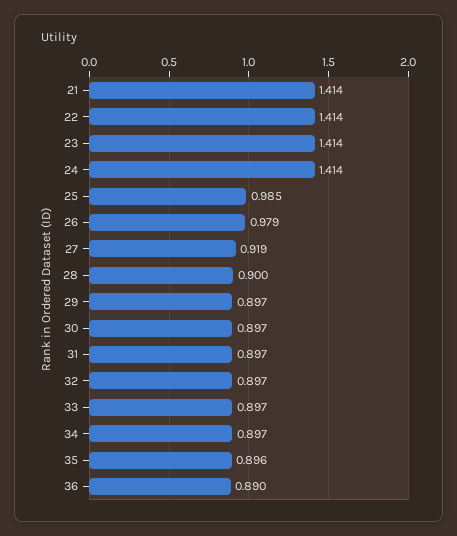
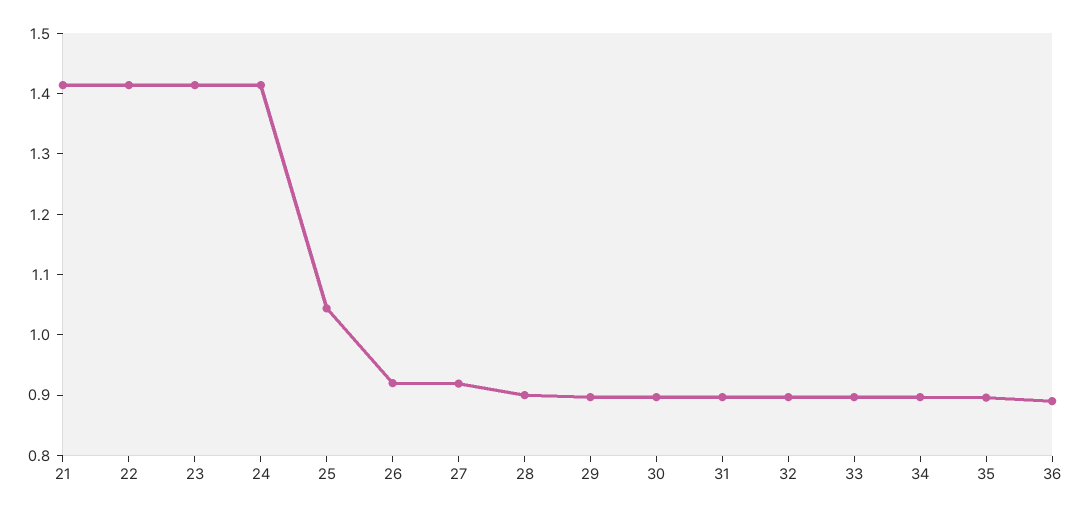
25: 0.985 -> 1.04
26: 0.979 -> 0.92

